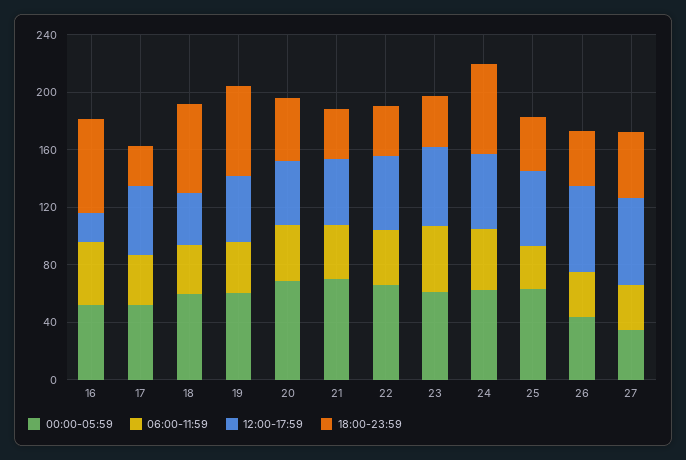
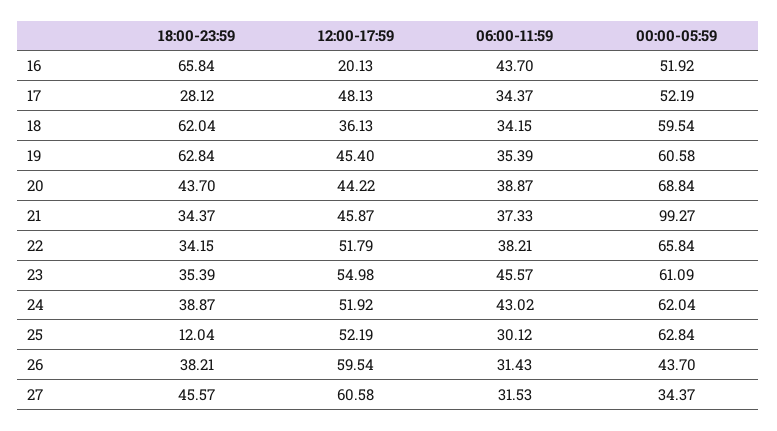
00:00-05:59, 21: 70 -> 99.27
18:00-23:59, 24: 60 -> 38.87
18:00-23:59, 25: 40 -> 12.04

